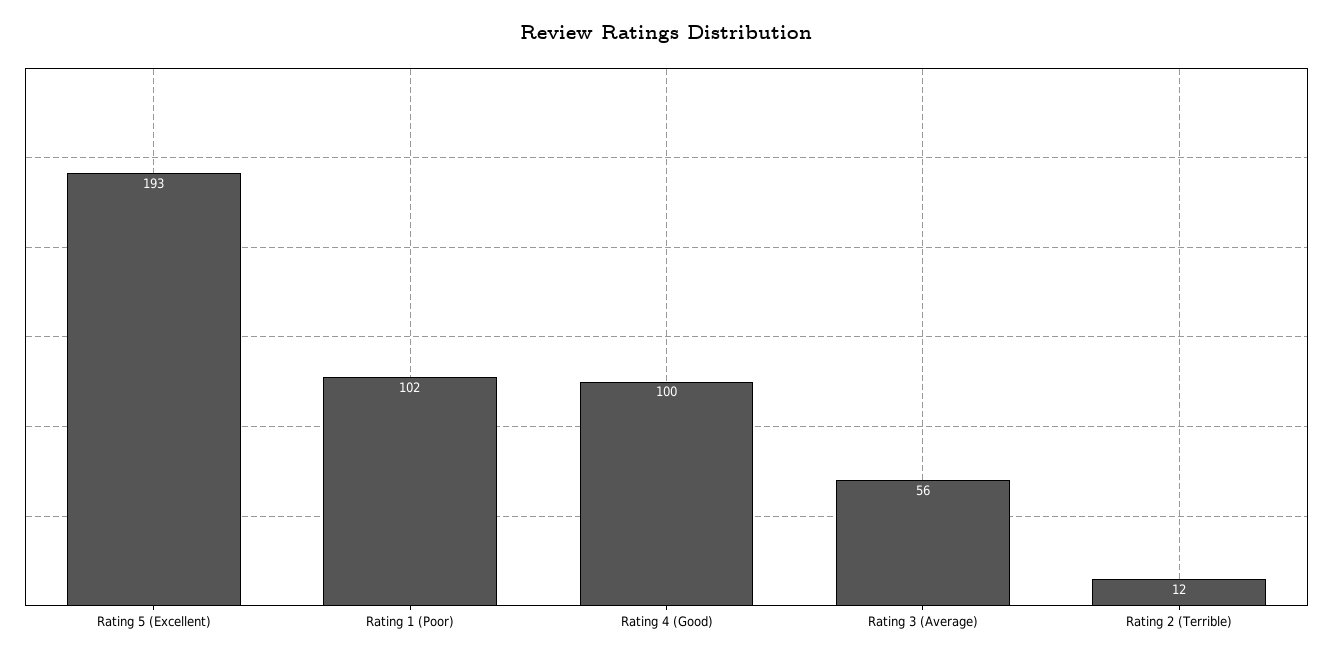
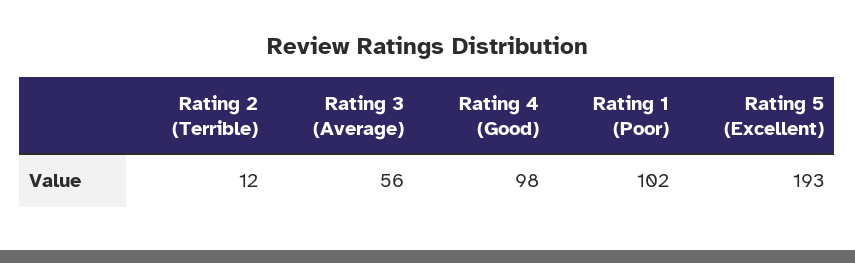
Rating 4 (Good): 100 -> 98

